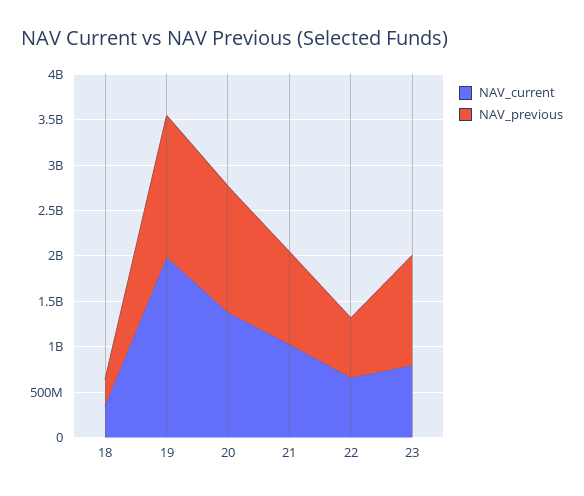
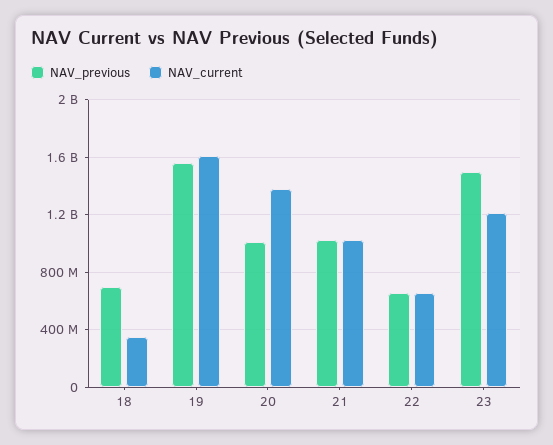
NAV_previous, 18: 300000000 -> 700000000
NAV_current, 19: 2000000000 -> 1600000000
NAV_previous, 20: 1400000000 -> 1000000000
NAV_current, 23: 800000000 -> 1200000000
NAV_previous, 23: 1200000000 -> 1500000000

